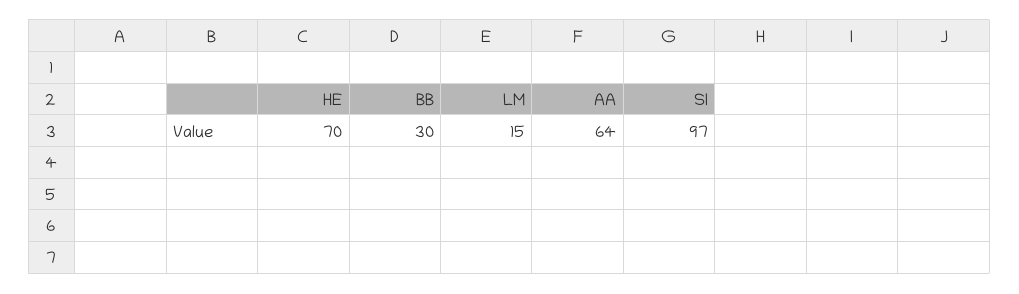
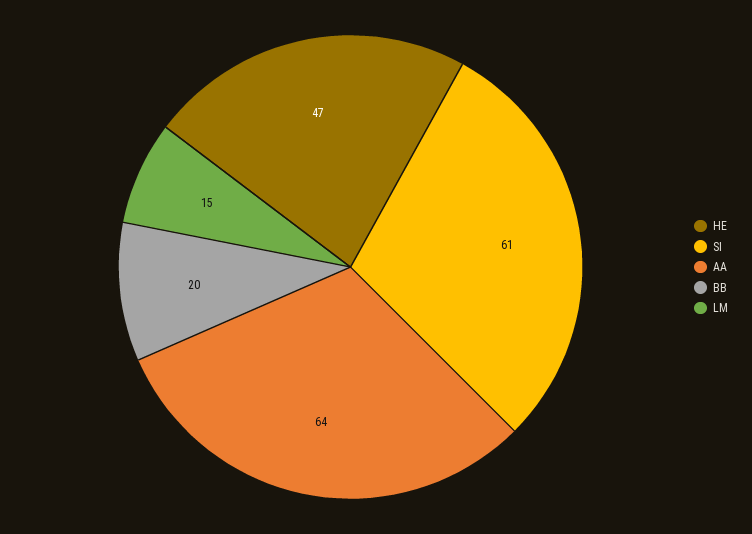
HE: 70 -> 47
BB: 30 -> 20
SI: 97 -> 61

